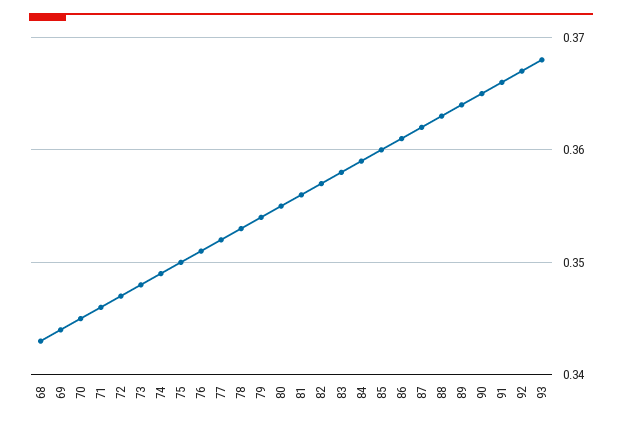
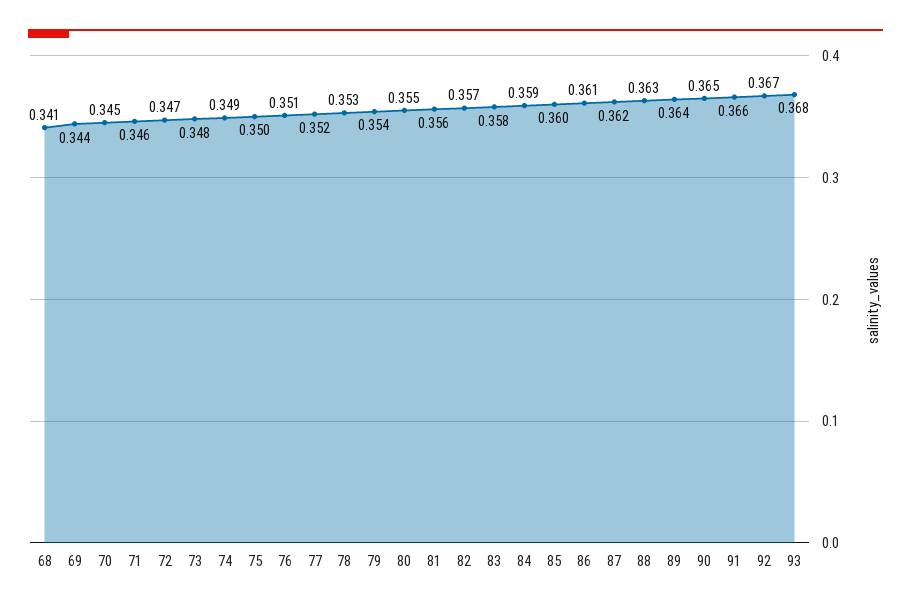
68: 0.343 -> 0.341

